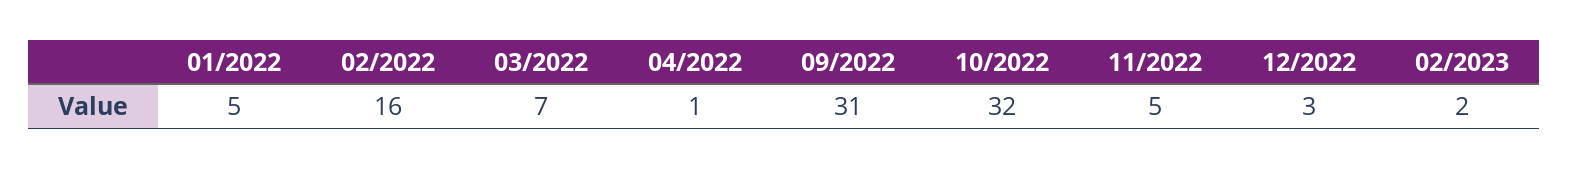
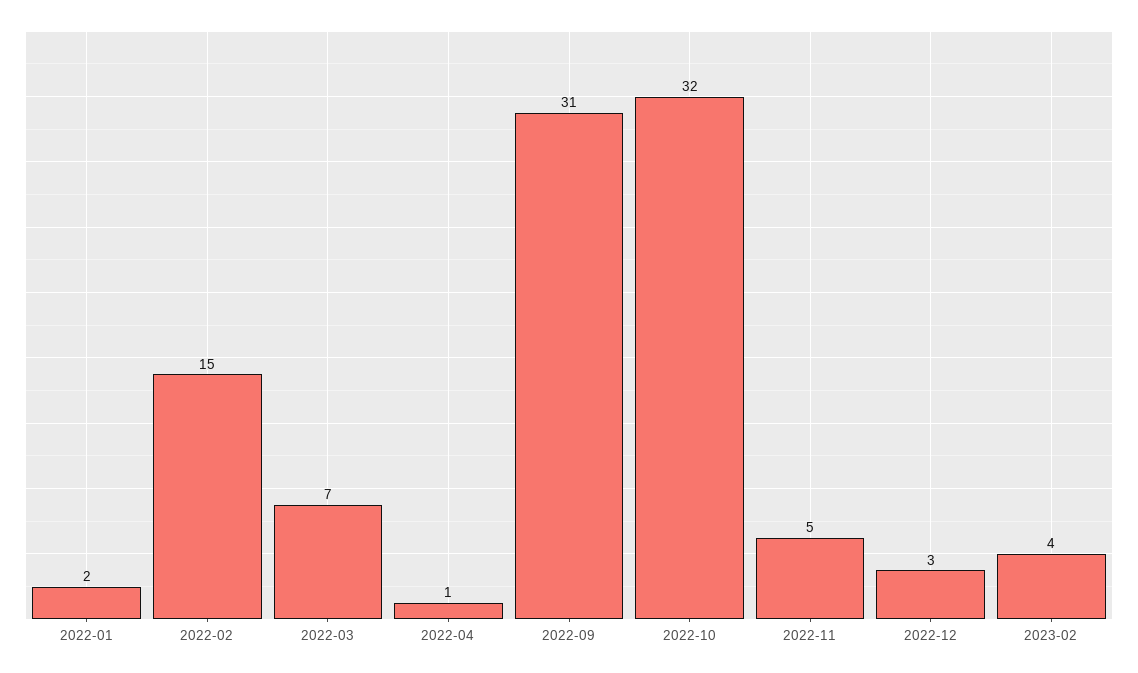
01/2022: 5 -> 2
02/2022: 16 -> 15
02/2023: 2 -> 4

